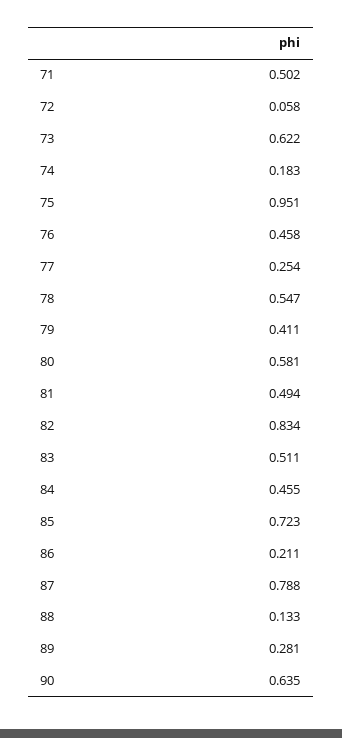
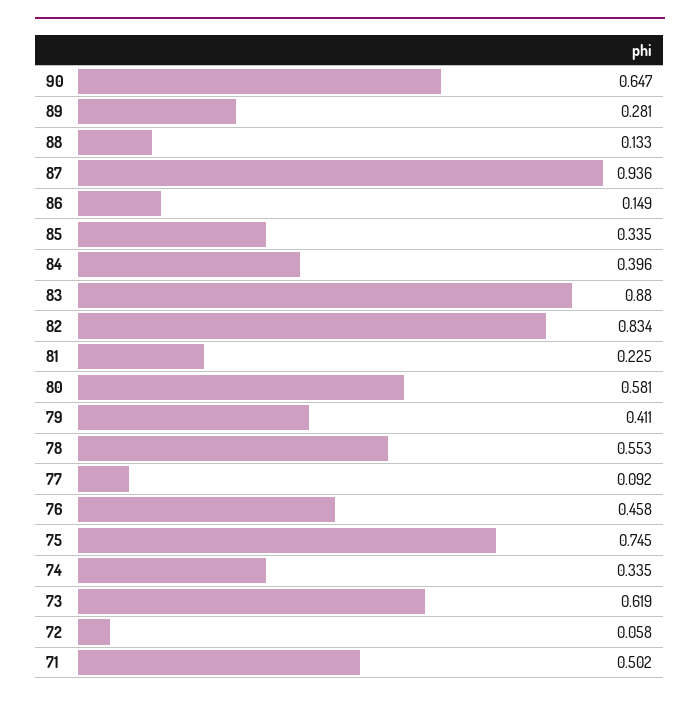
73: 0.622 -> 0.619
74: 0.183 -> 0.335
75: 0.951 -> 0.745
77: 0.254 -> 0.092
78: 0.547 -> 0.553
81: 0.494 -> 0.225
83: 0.511 -> 0.88
84: 0.455 -> 0.396
85: 0.723 -> 0.335
86: 0.211 -> 0.149
87: 0.788 -> 0.936
90: 0.635 -> 0.647

